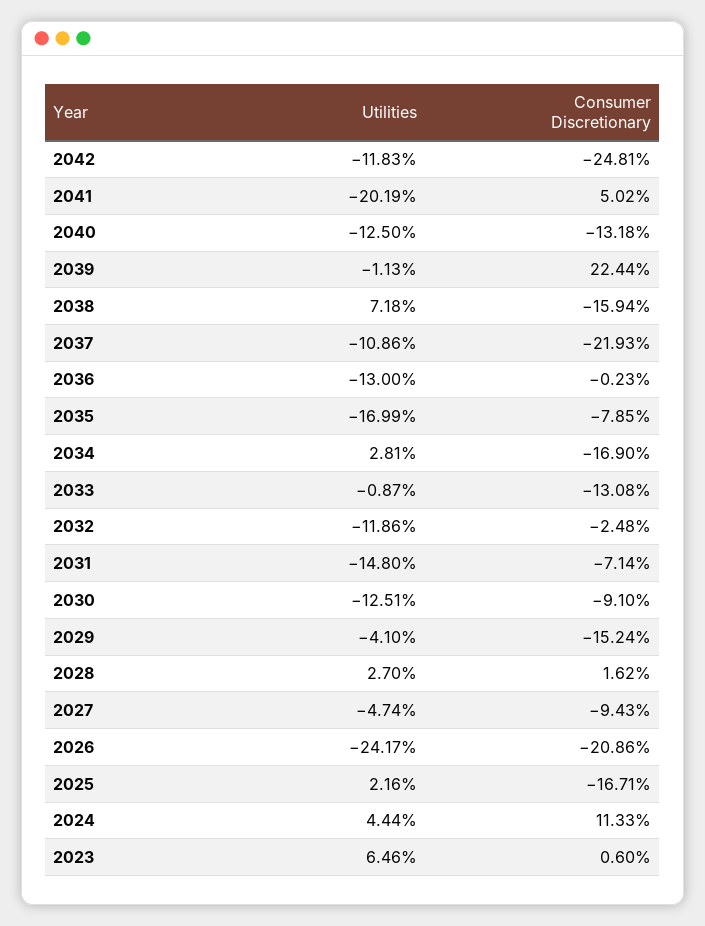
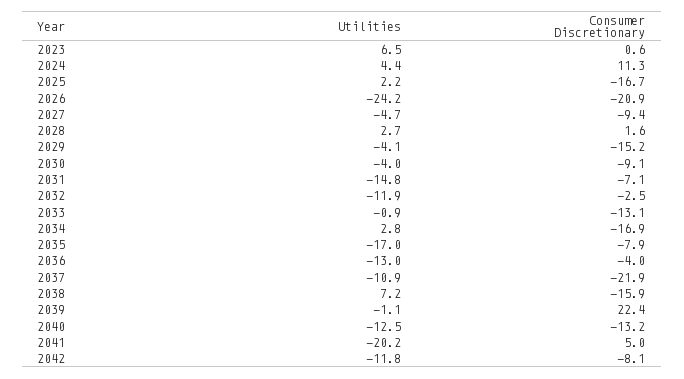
Consumer Discretionary, 2042: -24.81 -> -8.1
Consumer Discretionary, 2036: -0.23 -> -4
Utilities, 2030: -12.51 -> -4

